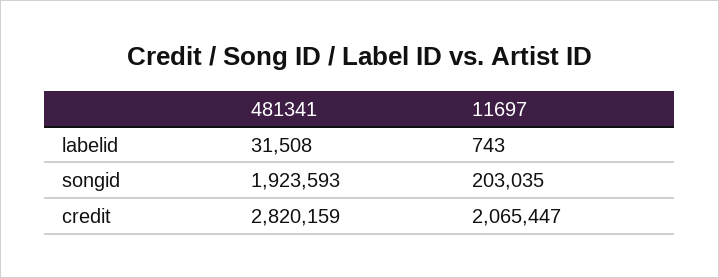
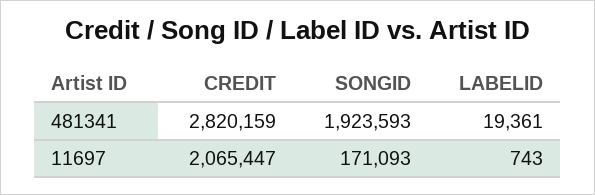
481341, labelid: 31508 -> 19361
11697, songid: 203035 -> 171093

